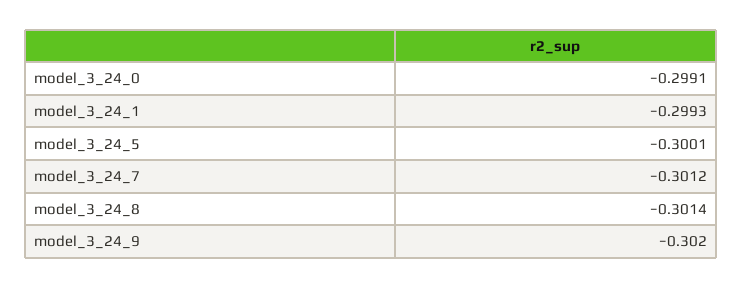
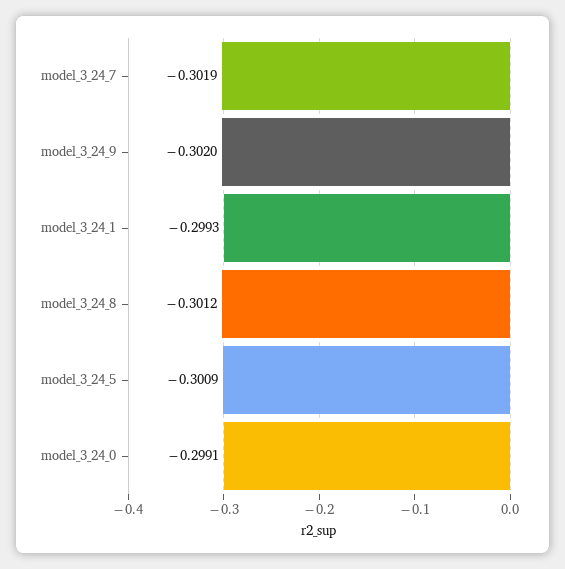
model_3_24_5: -0.3001 -> -0.3009
model_3_24_7: -0.3012 -> -0.3019
model_3_24_8: -0.3014 -> -0.3012

